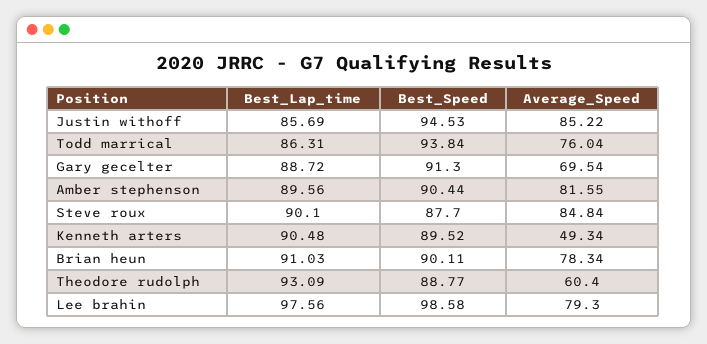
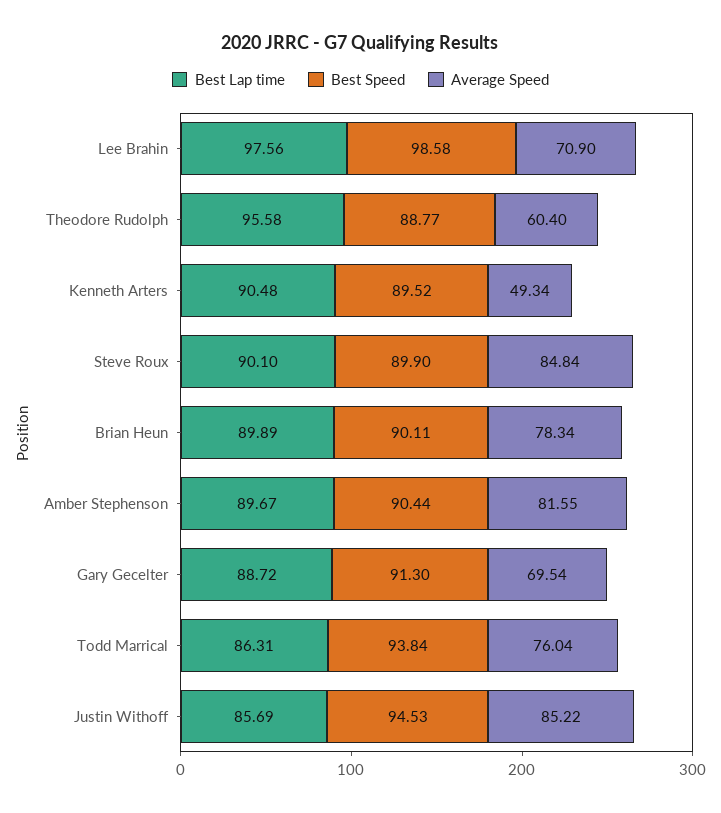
Best_Lap_time, Amber stephenson: 89.56 -> 89.67
Best_Speed, Steve roux: 87.7 -> 89.9
Best_Lap_time, Brian heun: 91.03 -> 89.89
Best_Lap_time, Theodore rudolph: 93.09 -> 95.58
Average_Speed, Lee brahin: 79.3 -> 70.9

